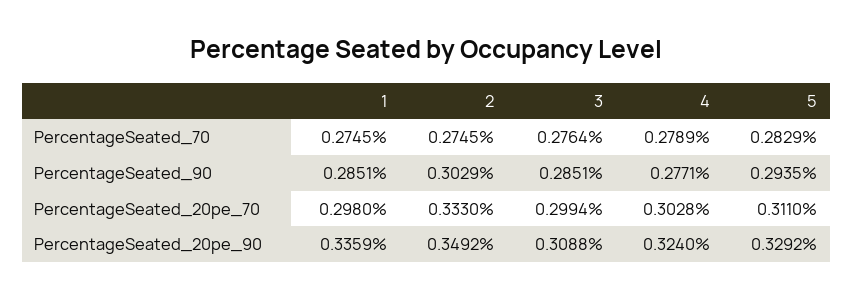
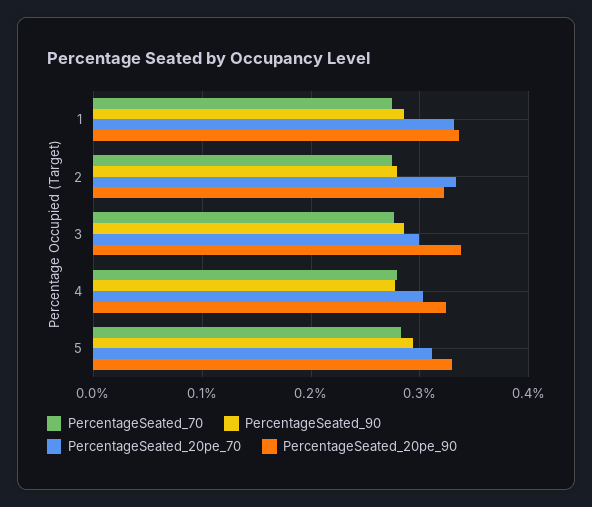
PercentageSeated_90, 2: 0.3029 -> 0.28
PercentageSeated_20pe_70, 1: 0.298 -> 0.33
PercentageSeated_20pe_90, 2: 0.3492 -> 0.32
PercentageSeated_20pe_90, 3: 0.3088 -> 0.34

